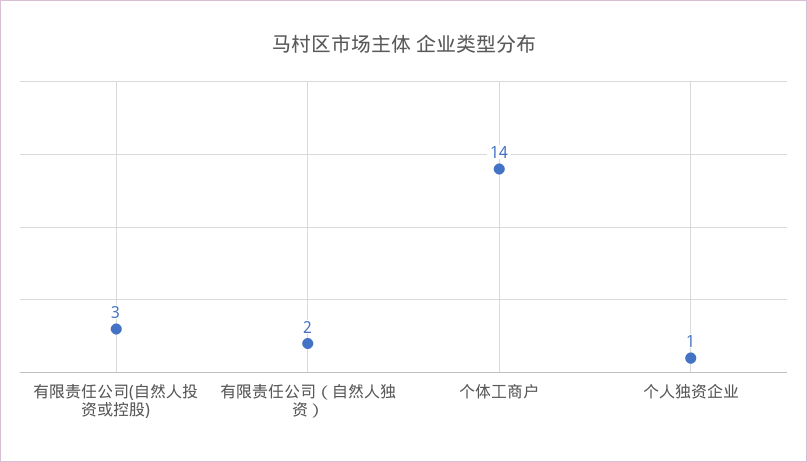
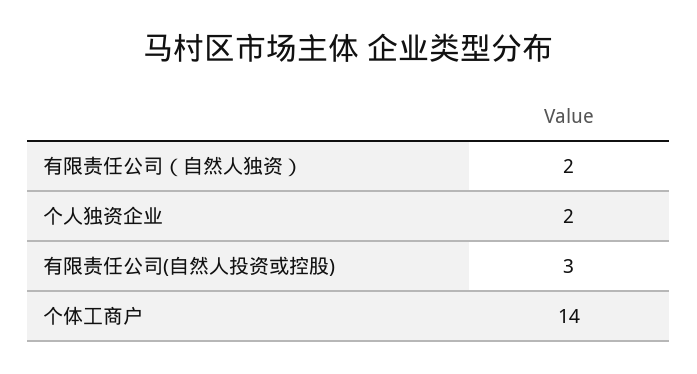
个人独资企业: 1 -> 2

